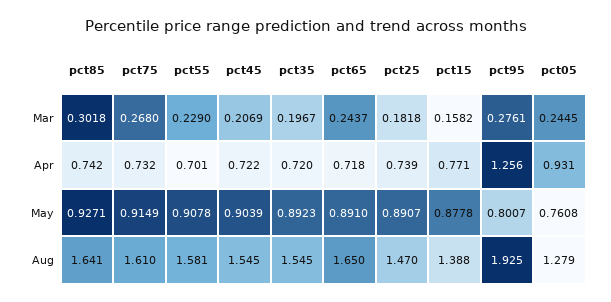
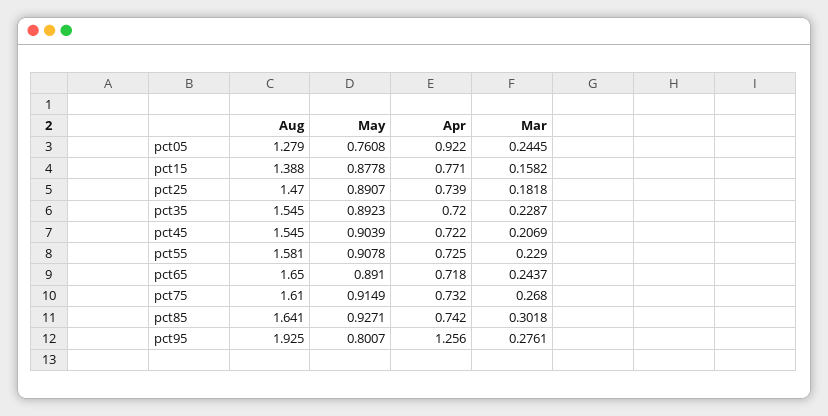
pct35, Mar: 0.1967 -> 0.2287
pct55, Apr: 0.701 -> 0.725
pct05, Apr: 0.931 -> 0.922

